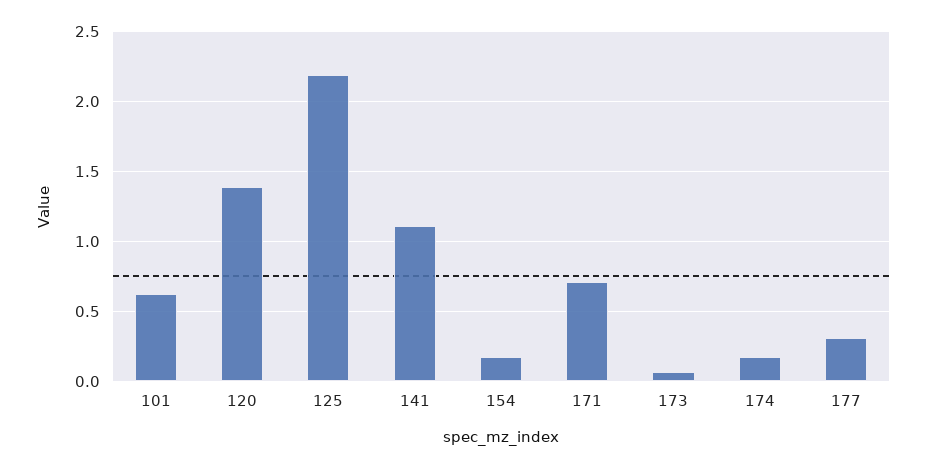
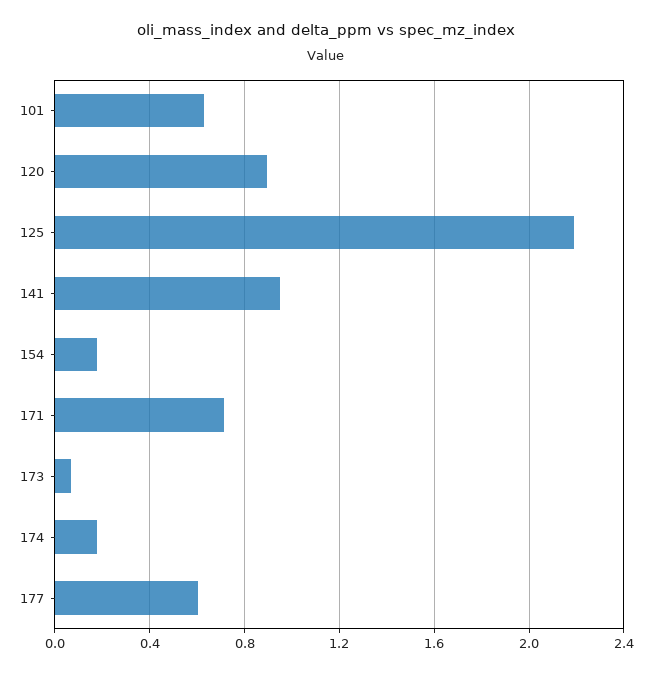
120: 1.4 -> 0.9
141: 1.1 -> 0.95
177: 0.3 -> 0.6

